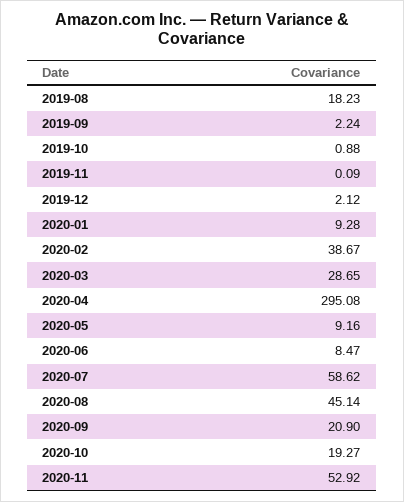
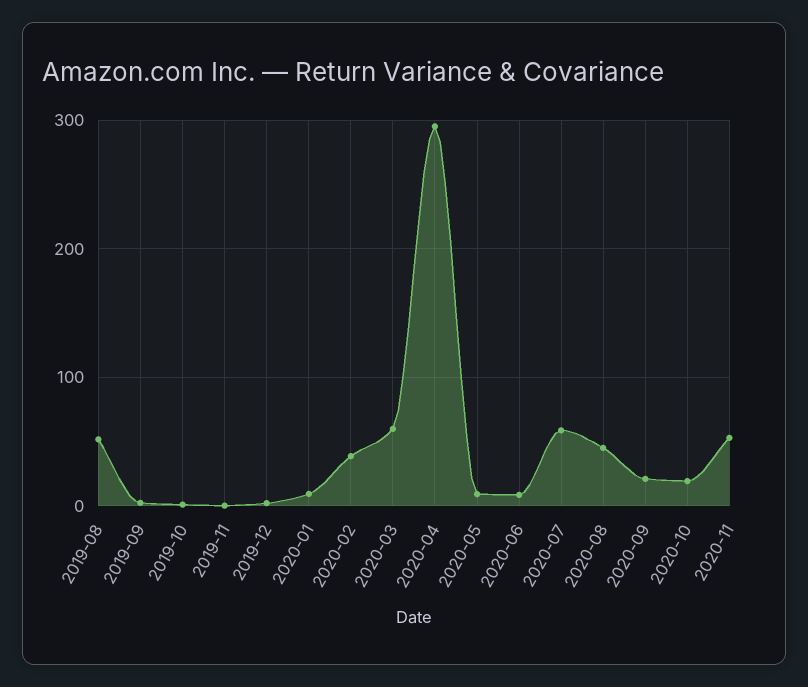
2019-08: 18.23 -> 50
2020-03: 28.65 -> 60

